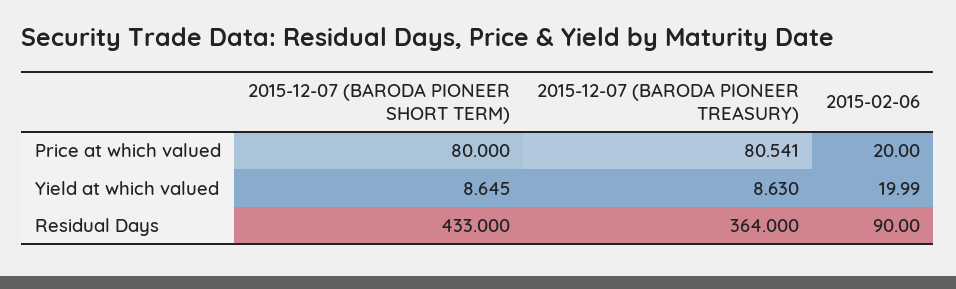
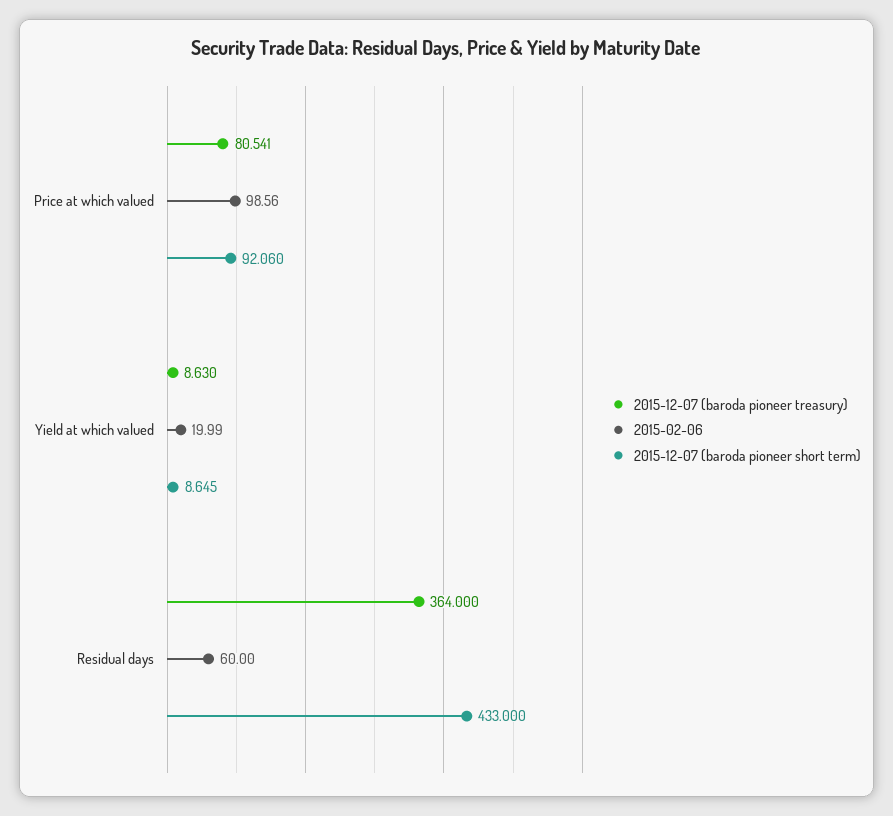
2015-12-07 (BARODA PIONEER SHORT TERM), Price at which valued: 80 -> 92.06
2015-02-06, Price at which valued: 20 -> 98.56
2015-02-06, Residual Days: 90 -> 60

